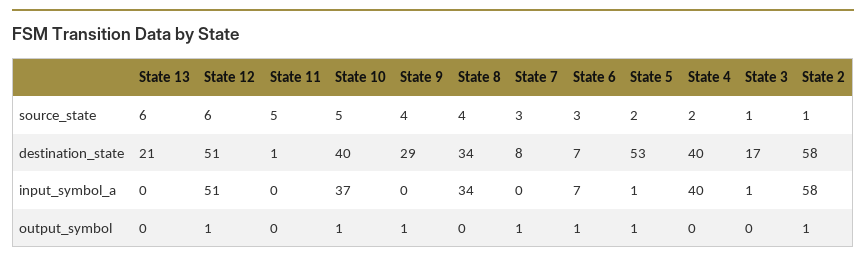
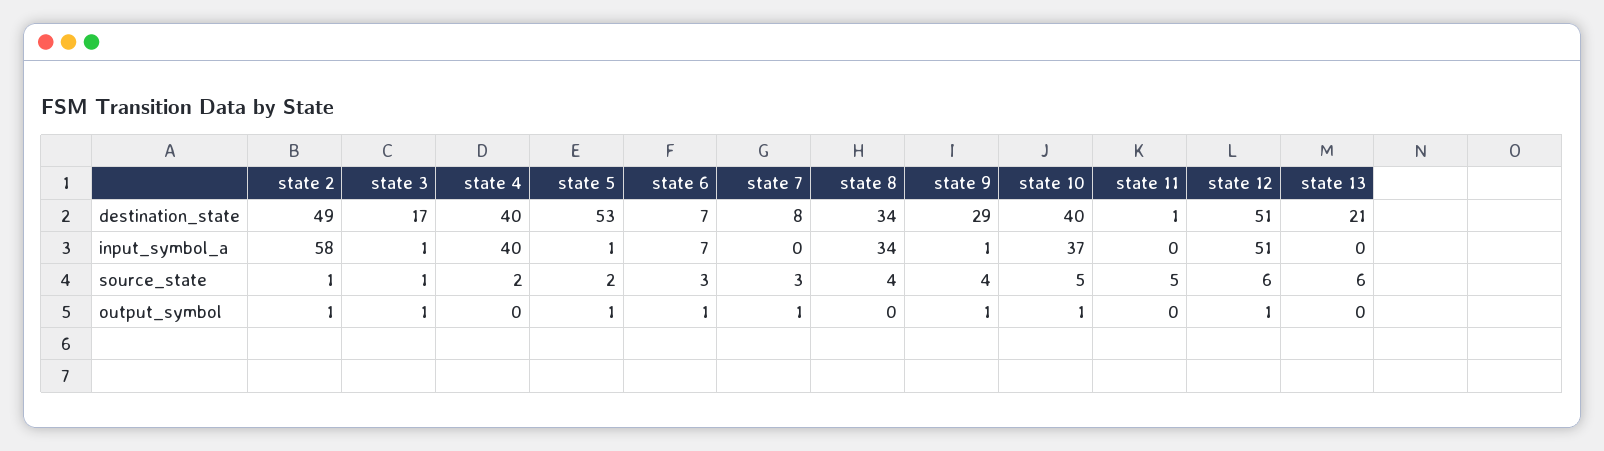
State 2, destination_state: 58 -> 49
State 9, input_symbol_a: 0 -> 1
State 3, output_symbol: 0 -> 1

